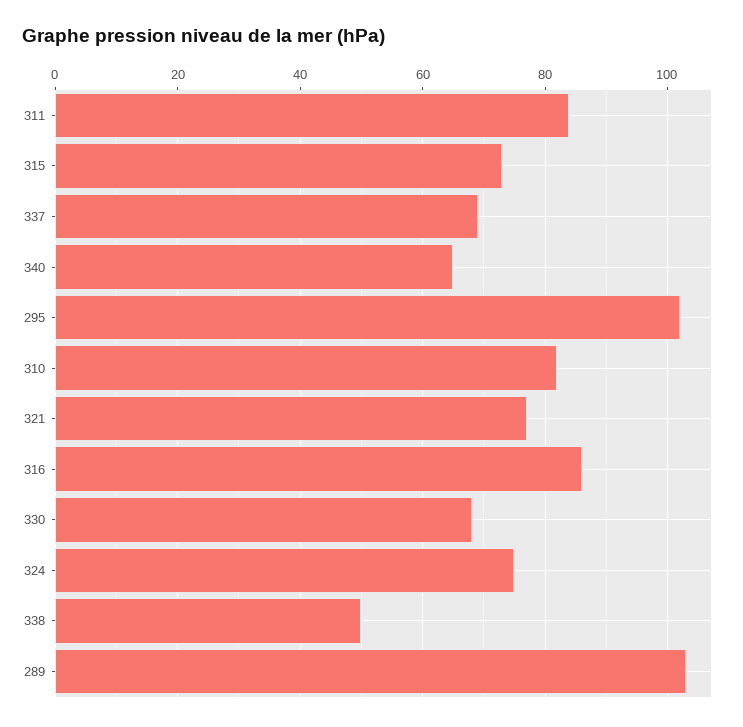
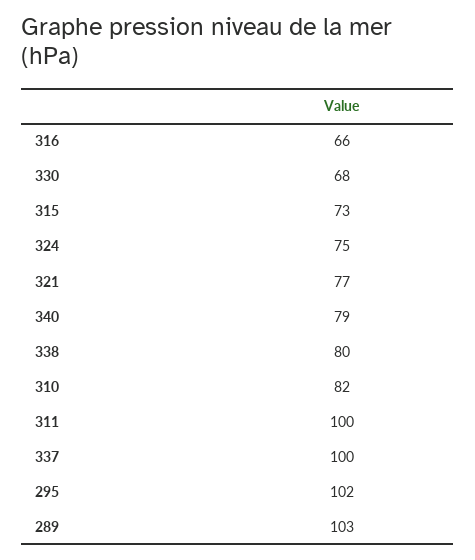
311: 85 -> 100
337: 70 -> 100
340: 65 -> 79
316: 85 -> 66
338: 50 -> 80

